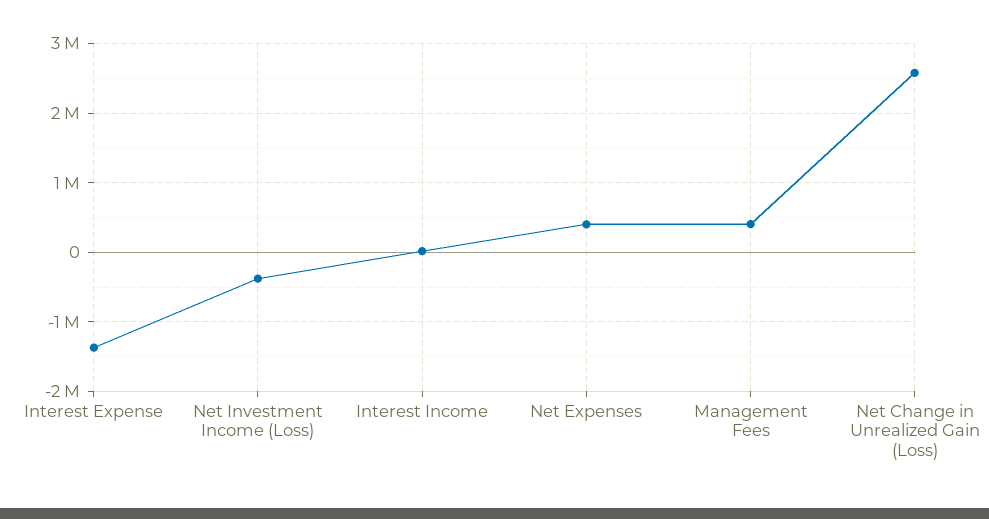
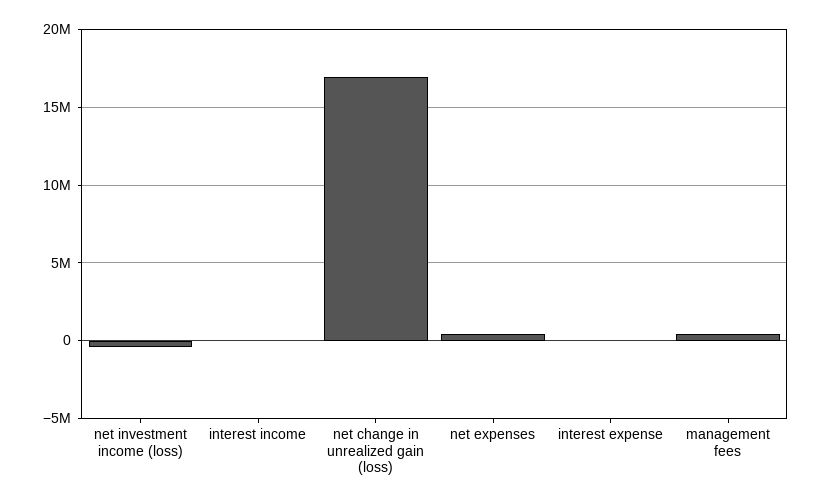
Interest Expense: -1400000 -> 0
Net Change in Unrealized Gain (Loss): 2600000 -> 17000000

